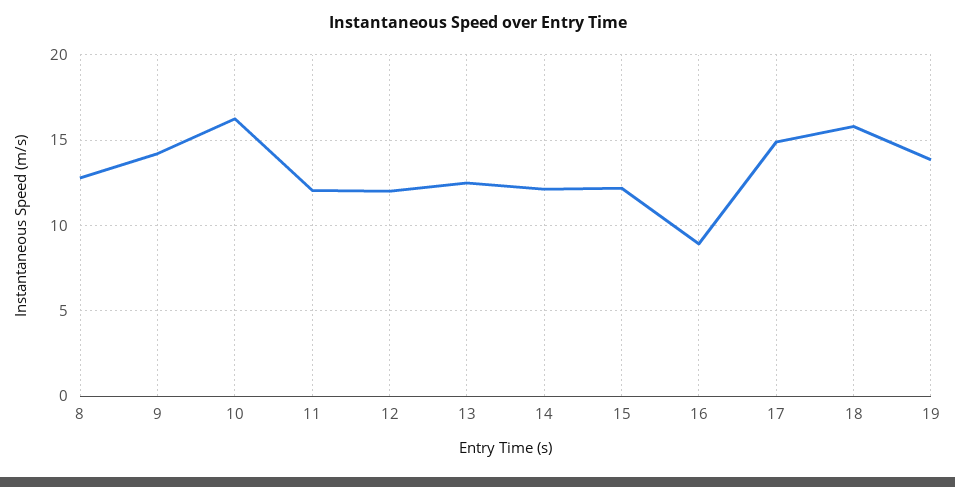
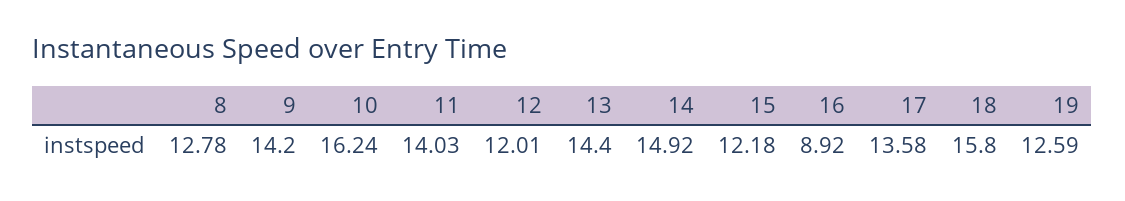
11: 12 -> 14.03
13: 12.5 -> 14.4
14: 12 -> 14.92
17: 15 -> 13.58
19: 14 -> 12.59

